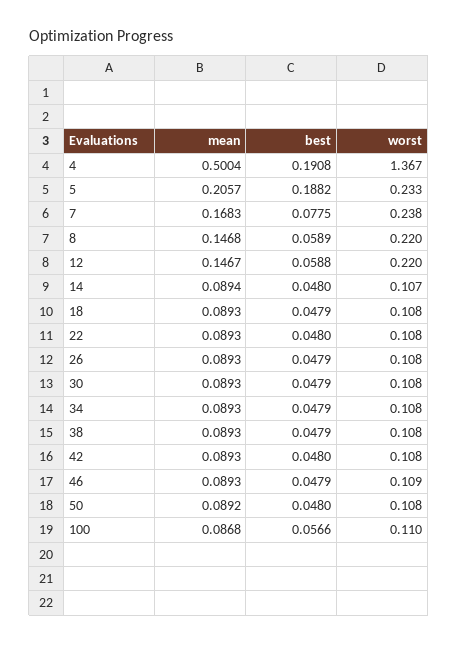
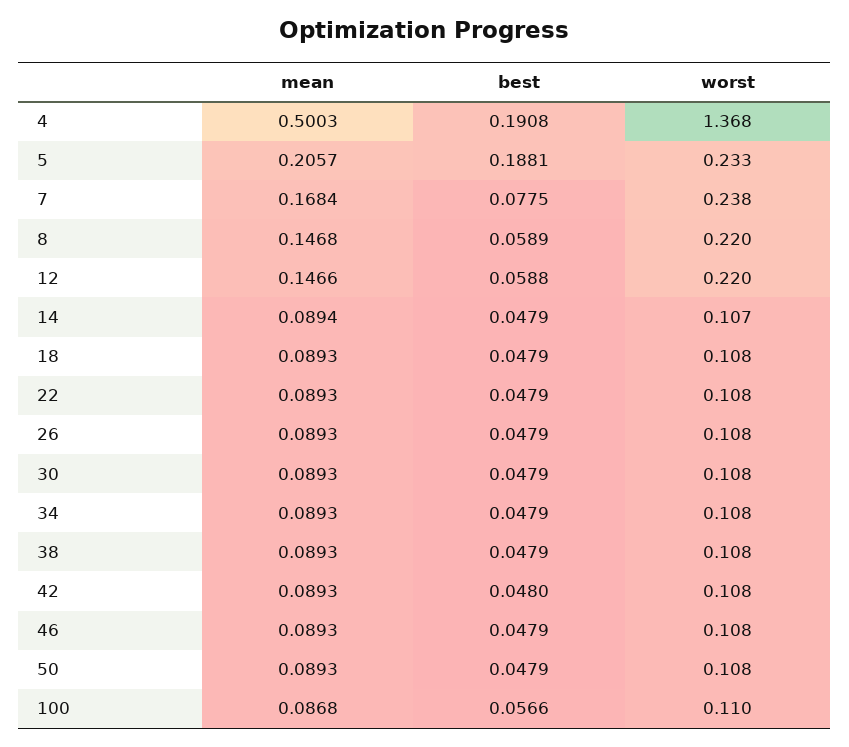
mean, 4: 0.5004 -> 0.5003
worst, 4: 1.367 -> 1.368
best, 5: 0.1882 -> 0.1881
mean, 7: 0.1683 -> 0.1684
mean, 12: 0.1467 -> 0.1466
best, 14: 0.048 -> 0.0479
best, 22: 0.048 -> 0.0479
worst, 46: 0.109 -> 0.108
mean, 50: 0.0892 -> 0.0893
best, 50: 0.048 -> 0.0479

